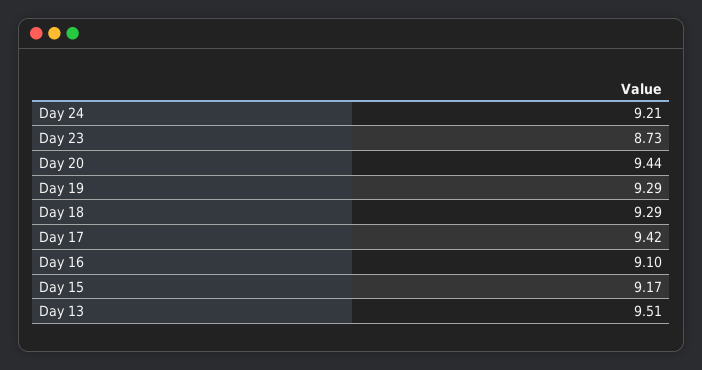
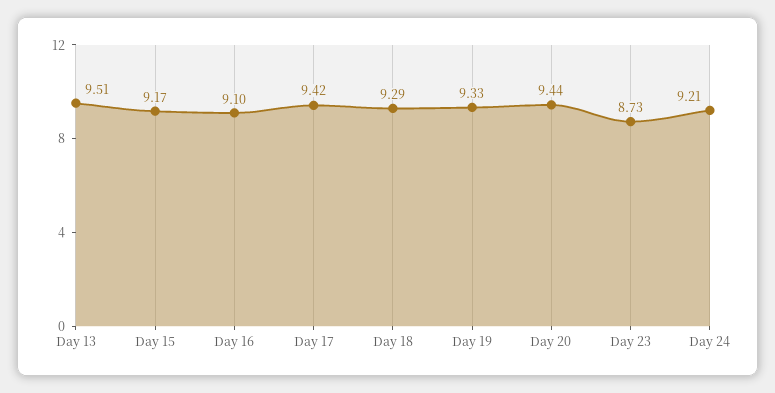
Day 19: 9.29 -> 9.33

